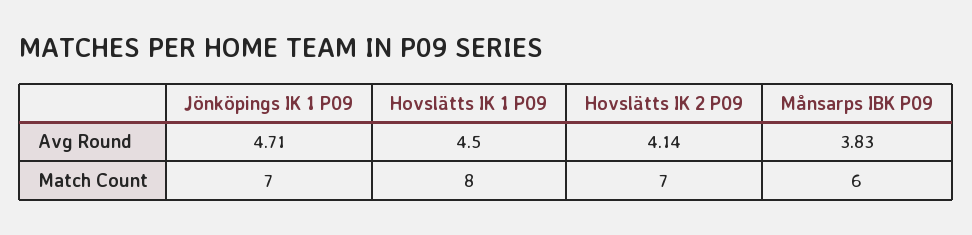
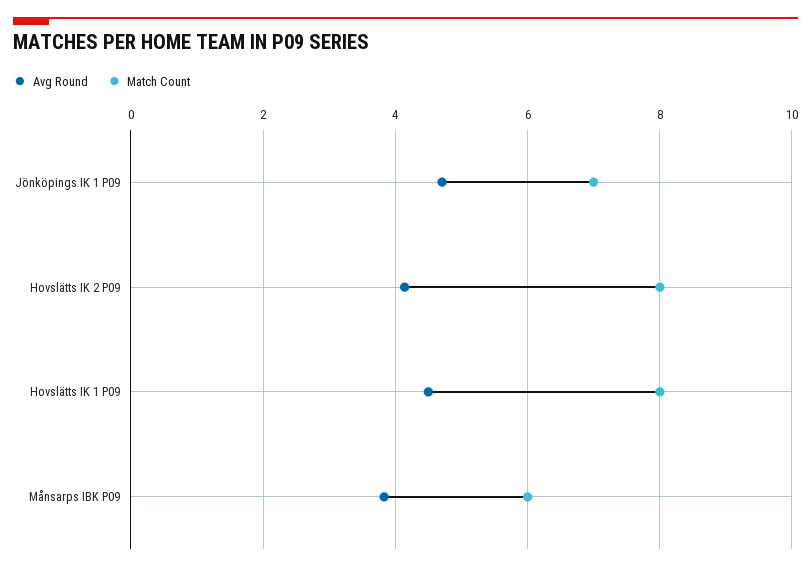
Match Count, Hovslätts IK 2 P09: 7 -> 8

